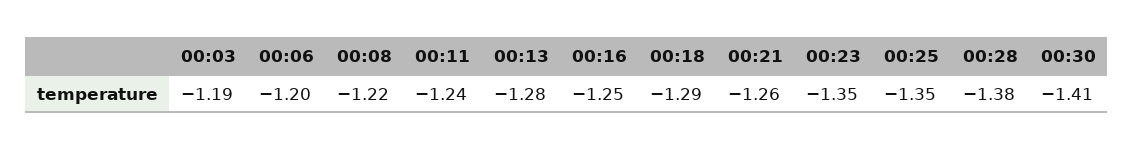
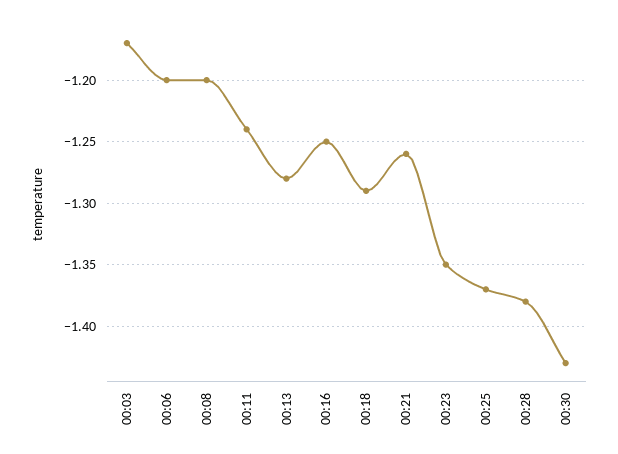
00:03: -1.19 -> -1.17
00:08: -1.22 -> -1.2
00:25: -1.35 -> -1.37
00:30: -1.41 -> -1.43

